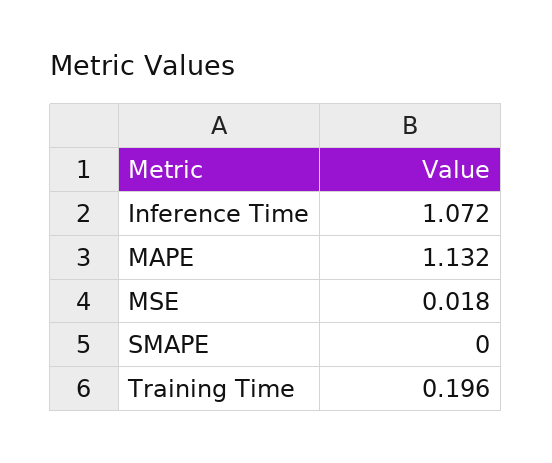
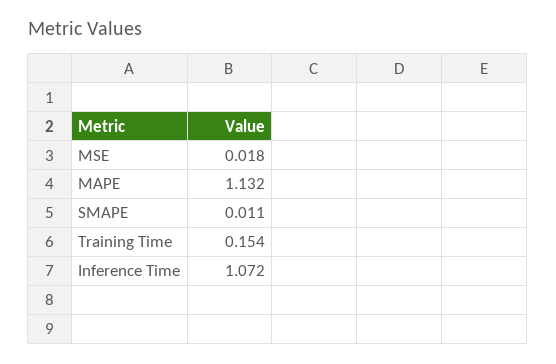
SMAPE: 0 -> 0.011
Training Time: 0.196 -> 0.154

